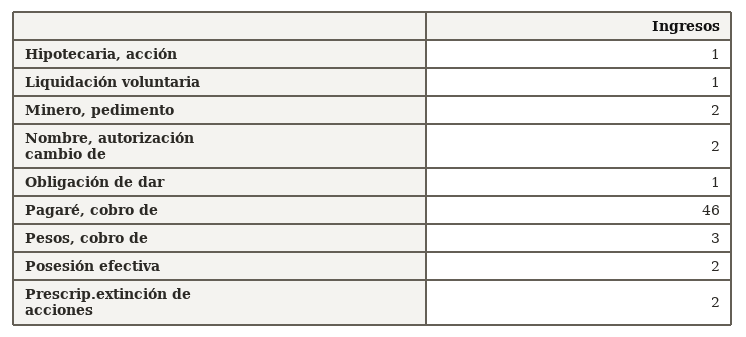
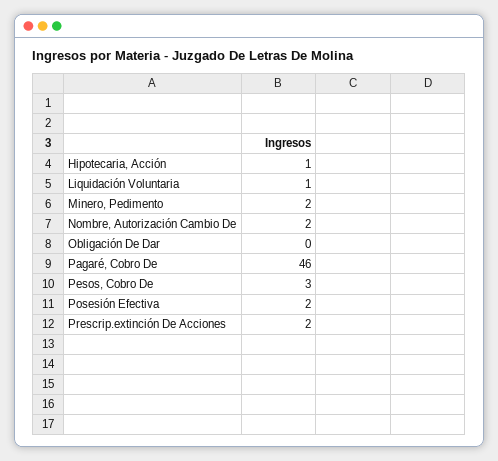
Obligación de dar: 1 -> 0

